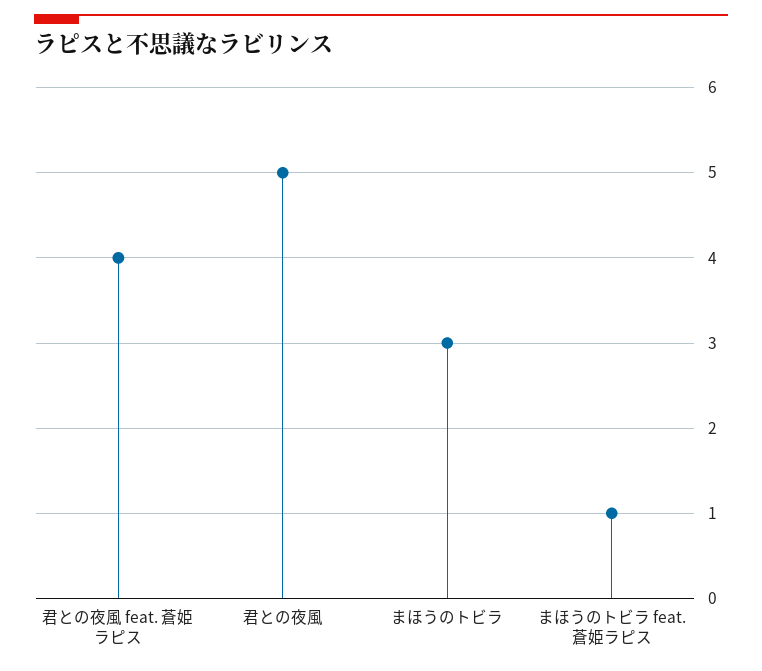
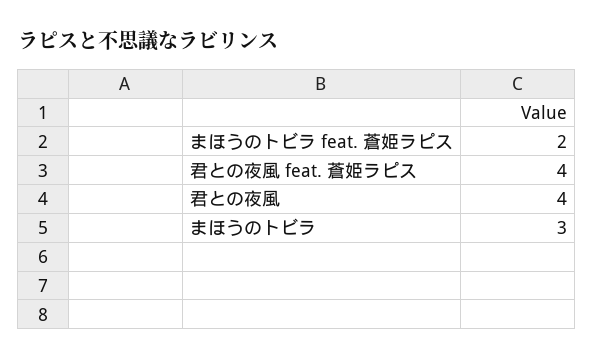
君との夜風: 5 -> 4
まほうのトビラ feat. 蒼姫ラピス: 1 -> 2

